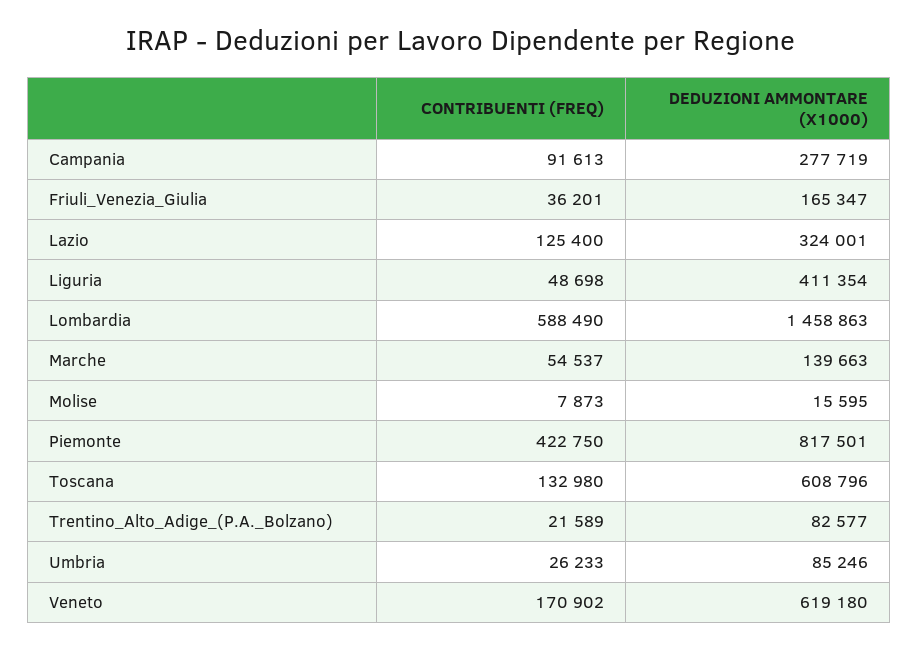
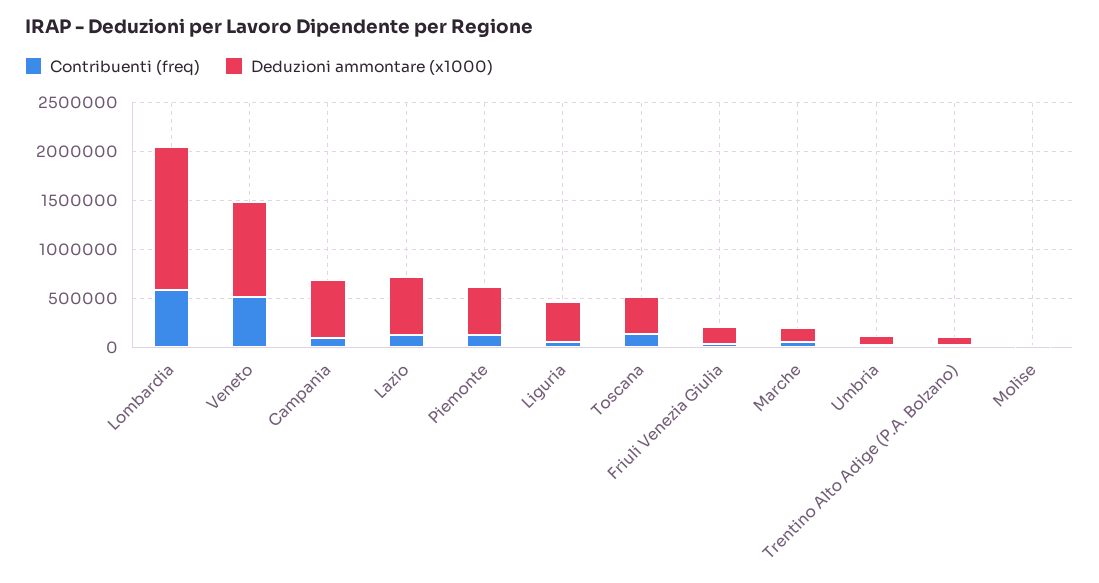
DEDUZIONI AMMONTARE (X1000), Campania: 277719 -> 600000
DEDUZIONI AMMONTARE (X1000), Lazio: 324001 -> 600000
CONTRIBUENTI (FREQ), Piemonte: 422750 -> 100000
DEDUZIONI AMMONTARE (X1000), Piemonte: 817501 -> 500000
DEDUZIONI AMMONTARE (X1000), Toscana: 608796 -> 400000
CONTRIBUENTI (FREQ), Veneto: 170902 -> 500000
DEDUZIONI AMMONTARE (X1000), Veneto: 619180 -> 1000000

